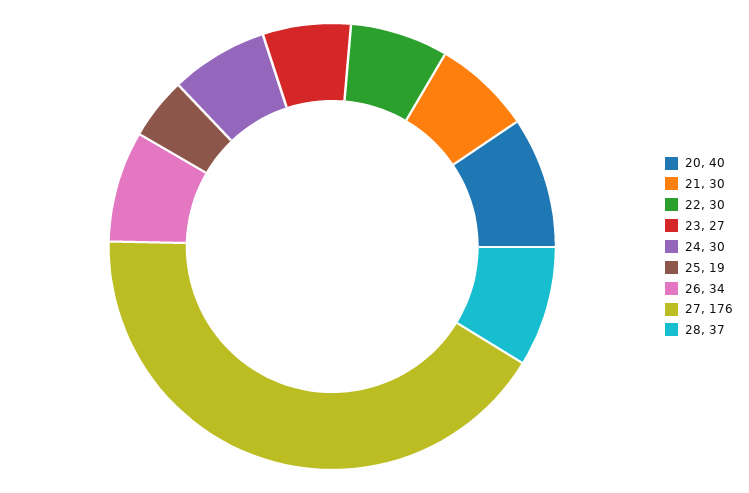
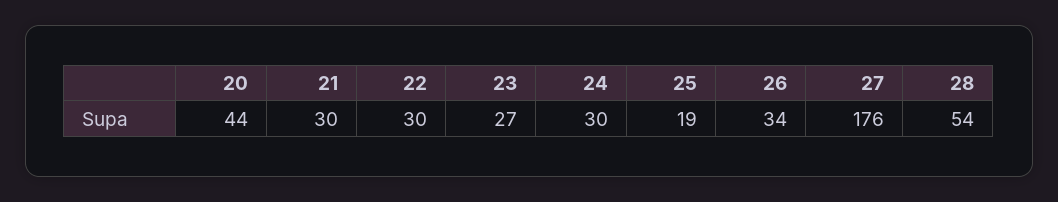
20: 40 -> 44
28: 37 -> 54

